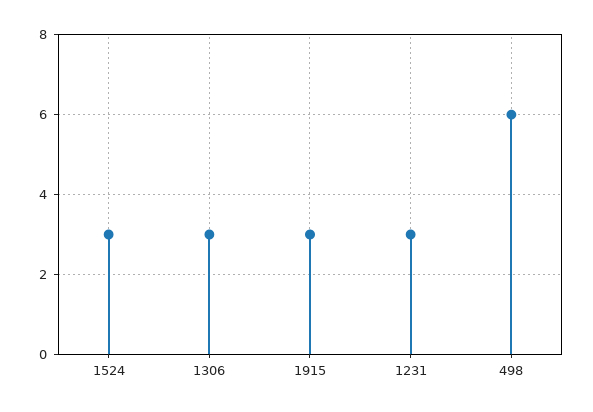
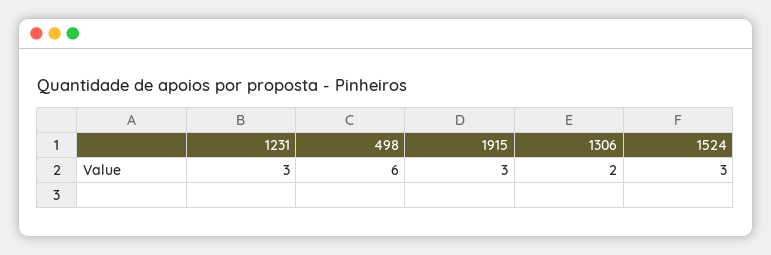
1306: 3 -> 2

